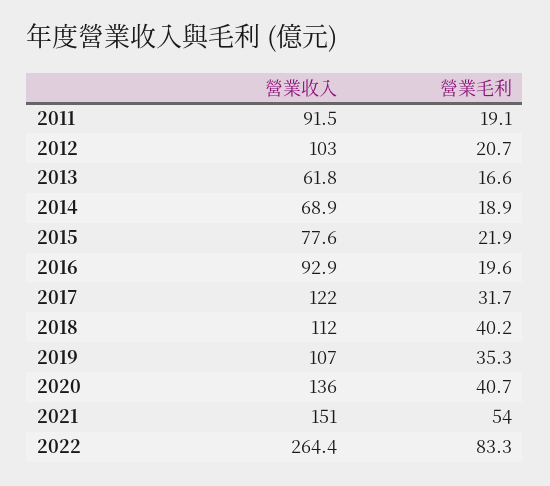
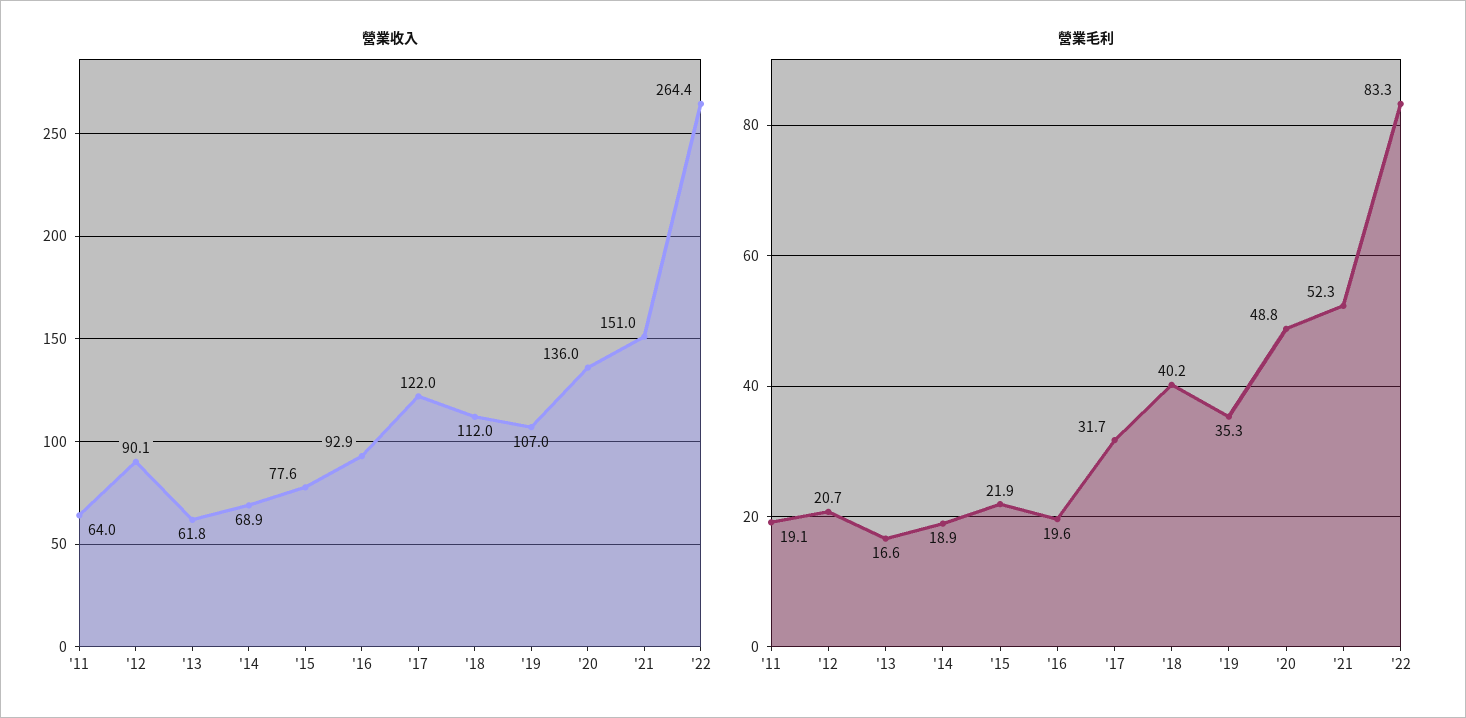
營業收入, 2011: 91.5 -> 64
營業收入, 2012: 103 -> 90.1
營業毛利, 2020: 40.7 -> 48.8
營業毛利, 2021: 54 -> 52.3

